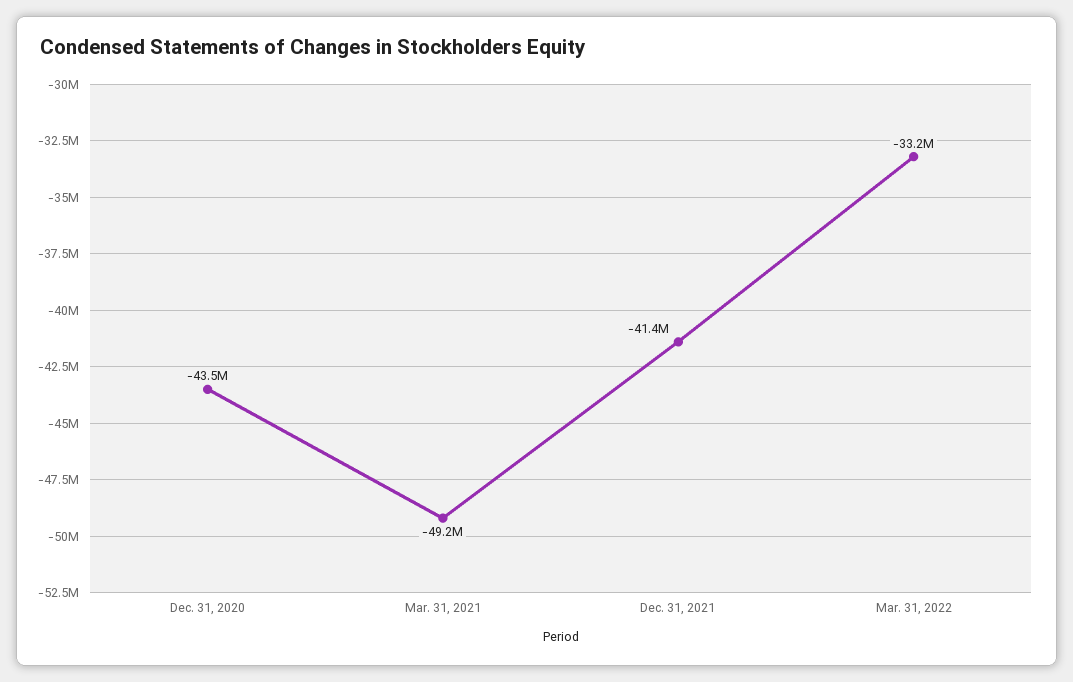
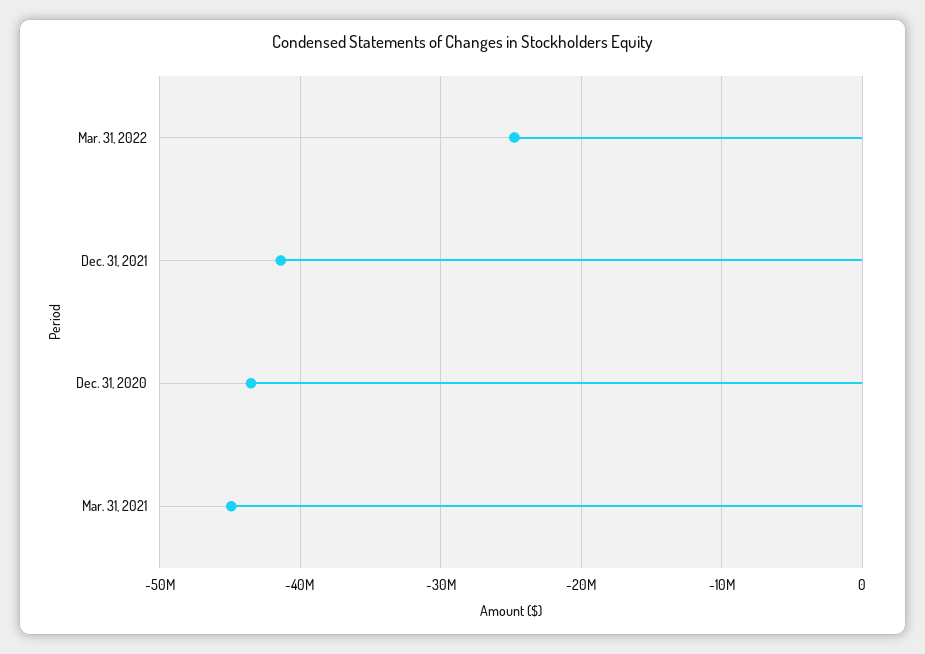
Mar. 31, 2021: -49200000 -> -45000000
Mar. 31, 2022: -33200000 -> -25000000

